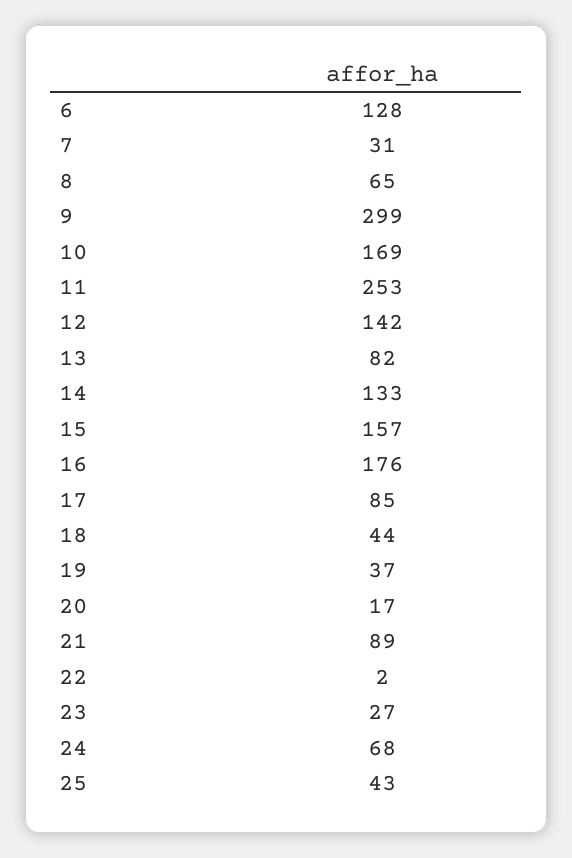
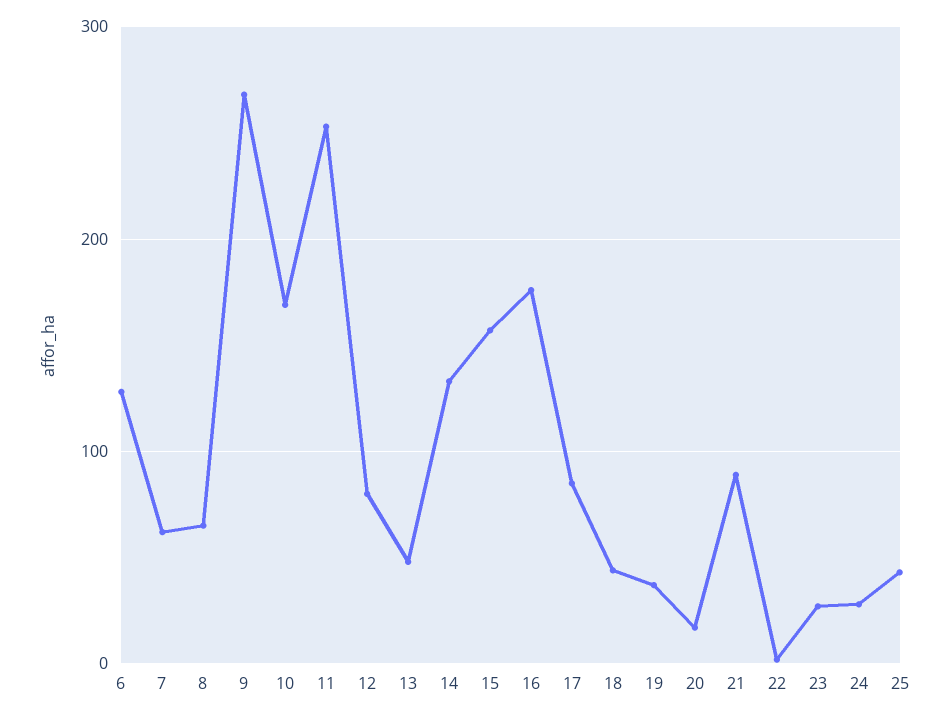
7: 31 -> 60
9: 299 -> 270
12: 142 -> 80
13: 82 -> 50
24: 68 -> 30

